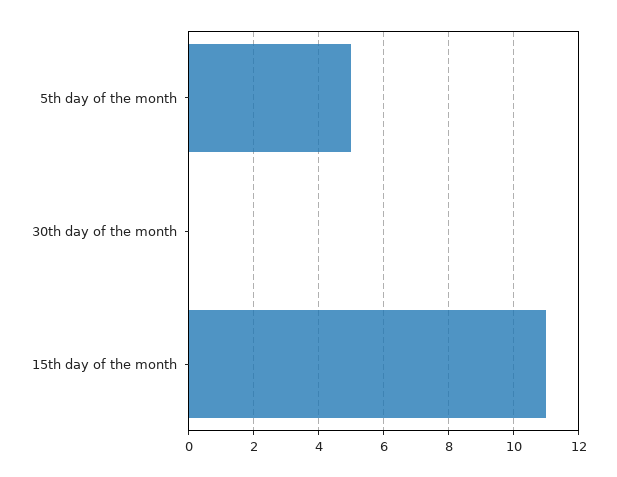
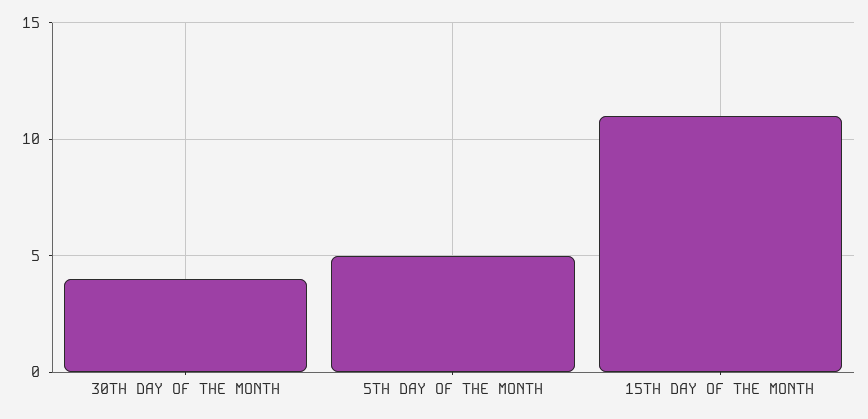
30th day of the month: 0 -> 4

